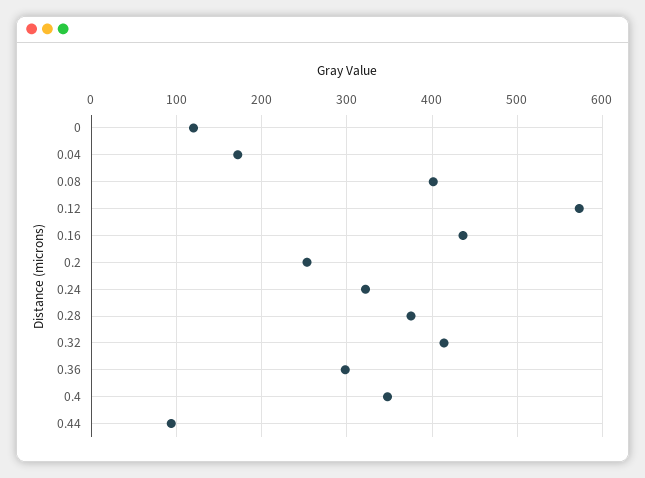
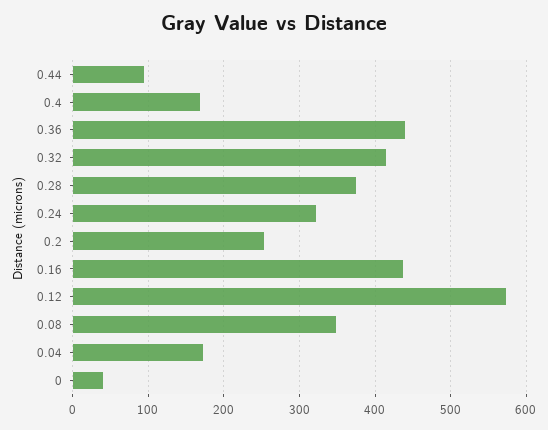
0: 120 -> 40
0.08: 400 -> 350
0.36: 300 -> 440
0.4: 350 -> 170

